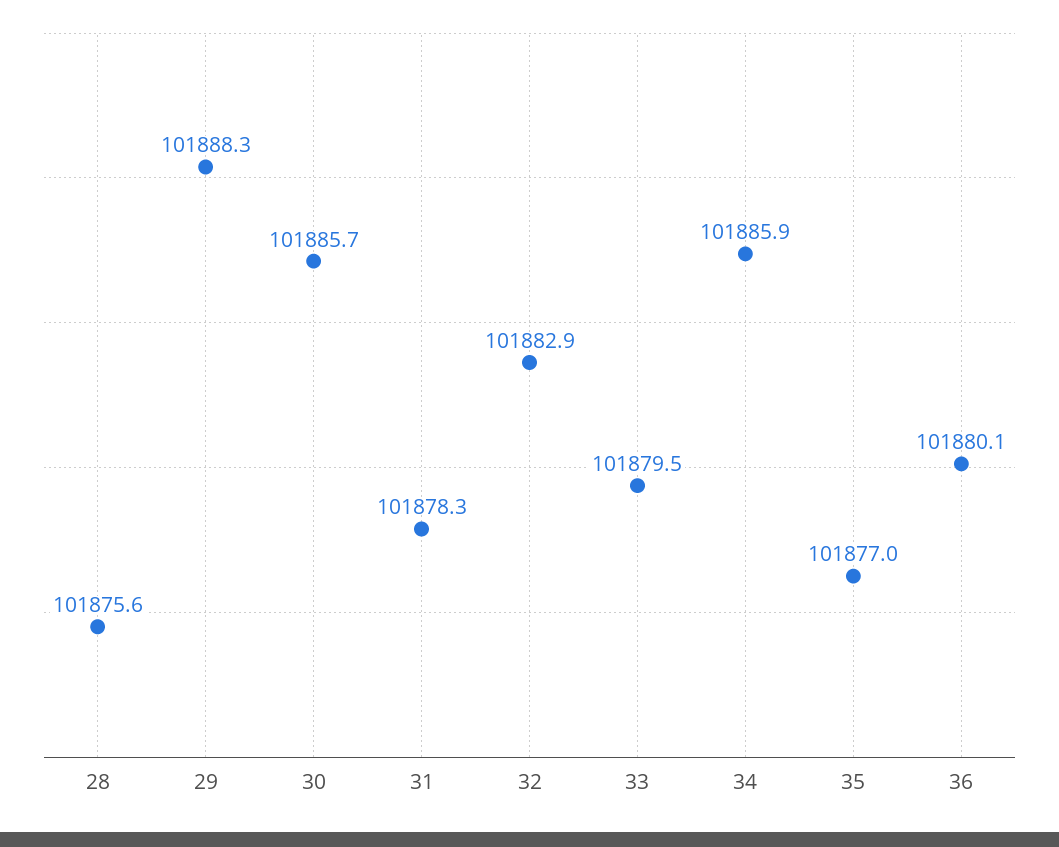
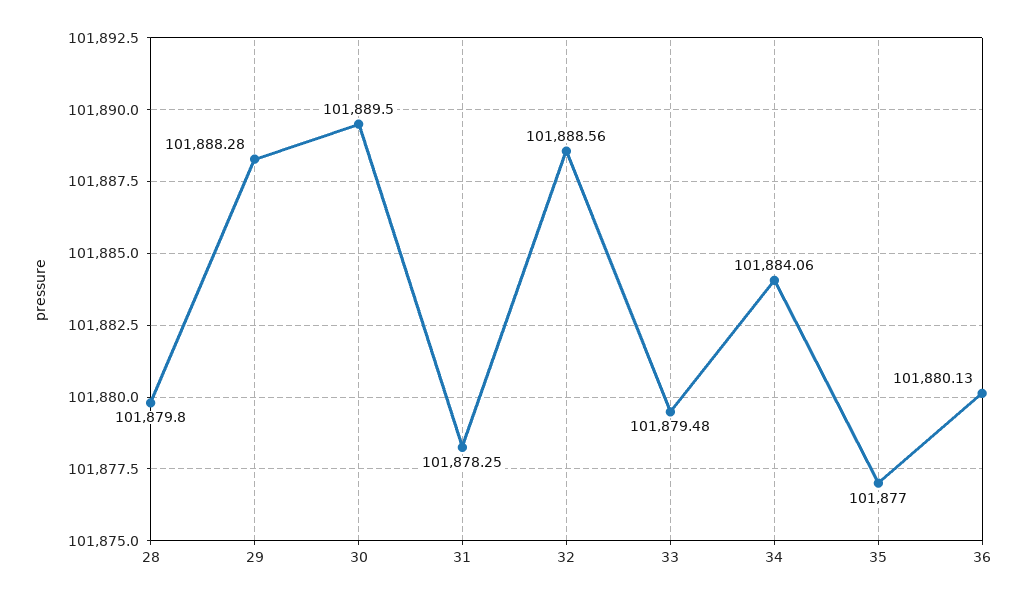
28: 101875.6 -> 101879.8
30: 101885.7 -> 101889.5
32: 101882.9 -> 101888.56
34: 101885.9 -> 101884.06

